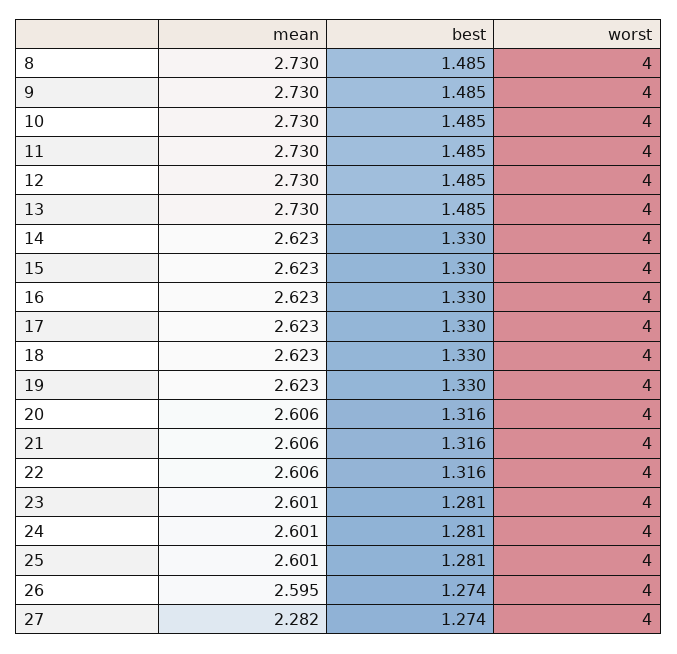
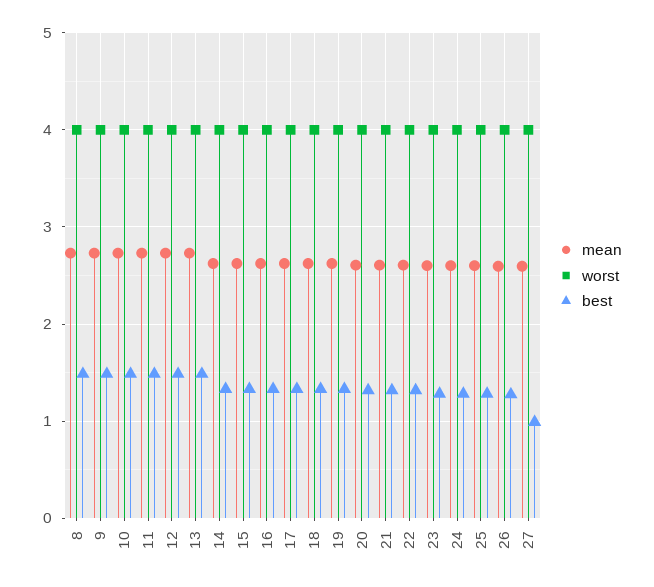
mean, 27: 2.282 -> 2.6
best, 27: 1.274 -> 1

